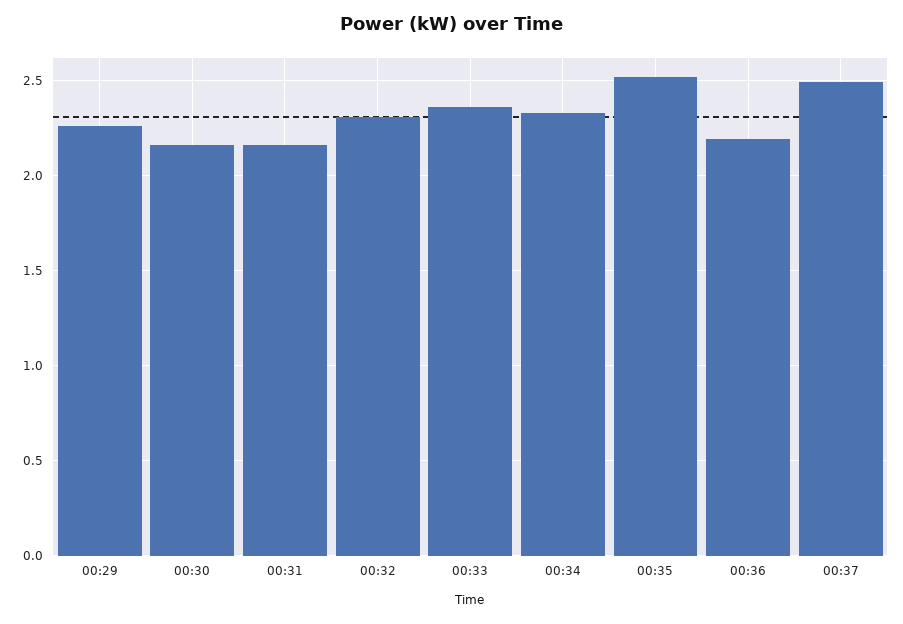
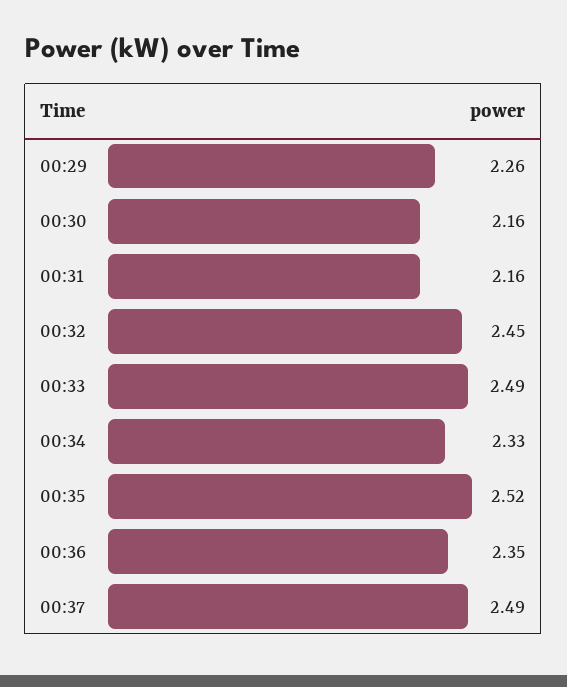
00:32: 2.3 -> 2.45
00:33: 2.35 -> 2.49
00:36: 2.2 -> 2.35

